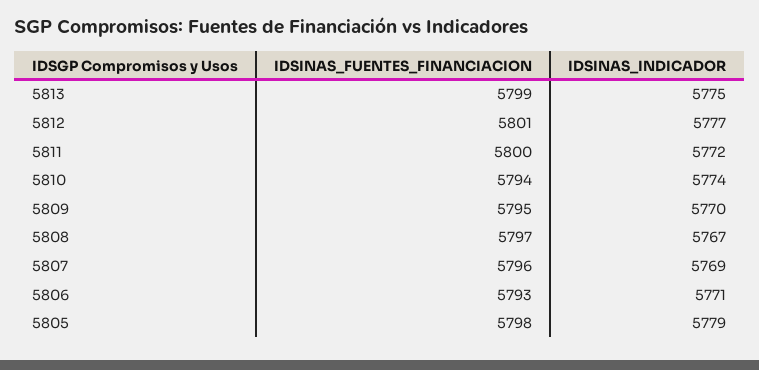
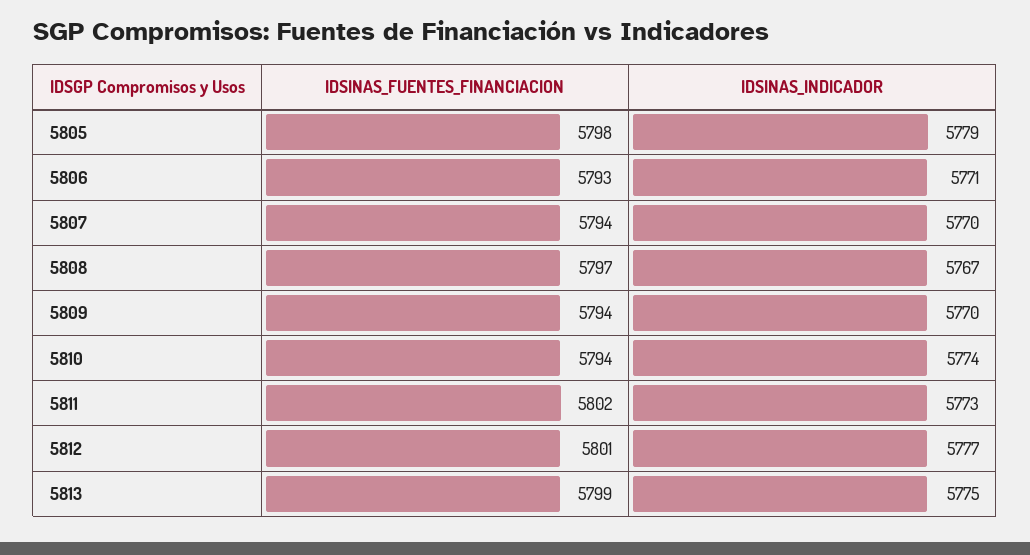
IDSINAS_FUENTES_FINANCIACION, 5811: 5800 -> 5802
IDSINAS_INDICADOR, 5811: 5772 -> 5773
IDSINAS_FUENTES_FINANCIACION, 5809: 5795 -> 5794
IDSINAS_FUENTES_FINANCIACION, 5807: 5796 -> 5794
IDSINAS_INDICADOR, 5807: 5769 -> 5770

